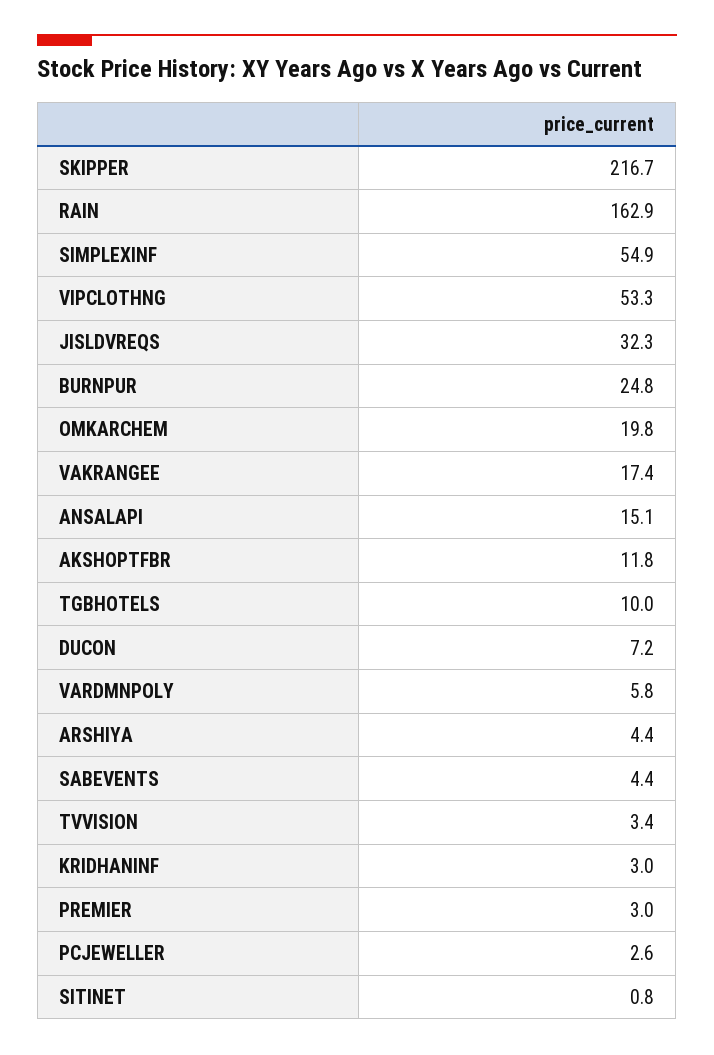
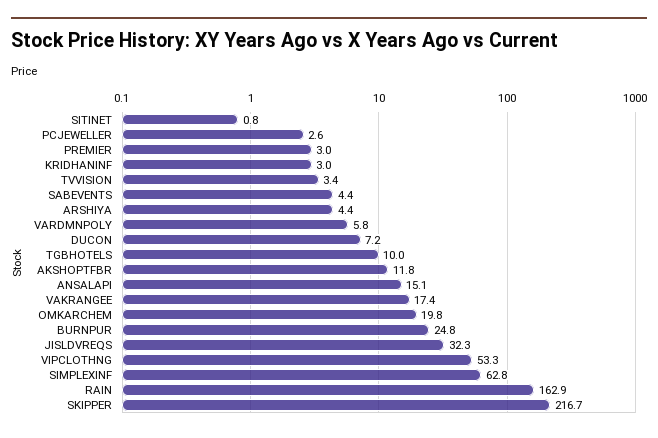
SIMPLEXINF: 54.9 -> 62.8

